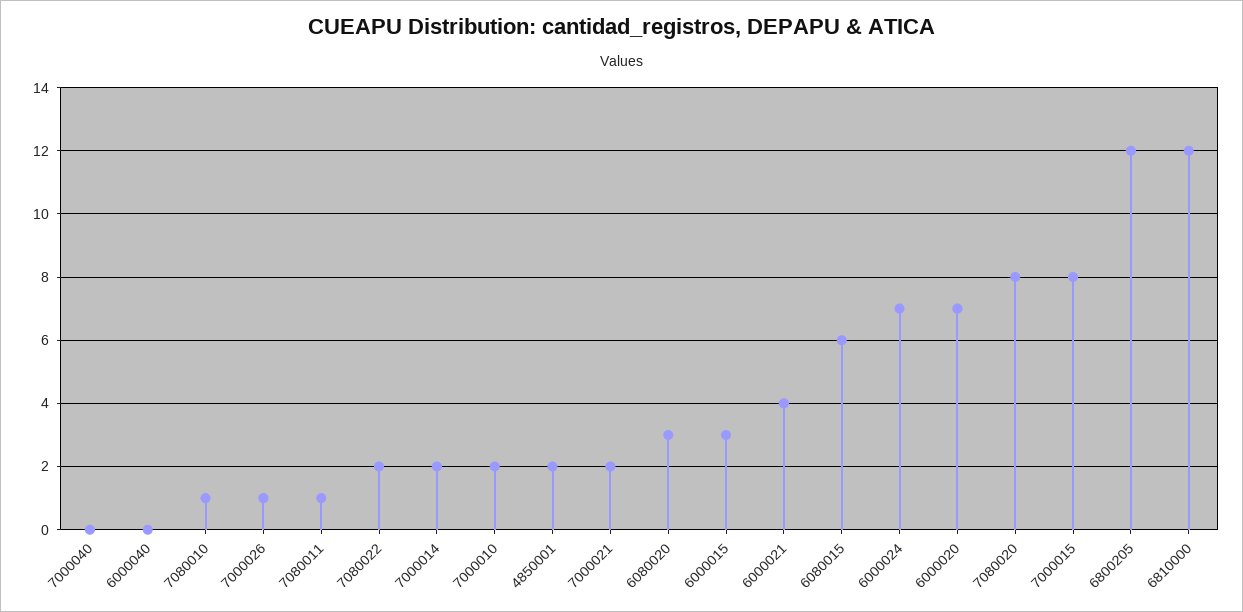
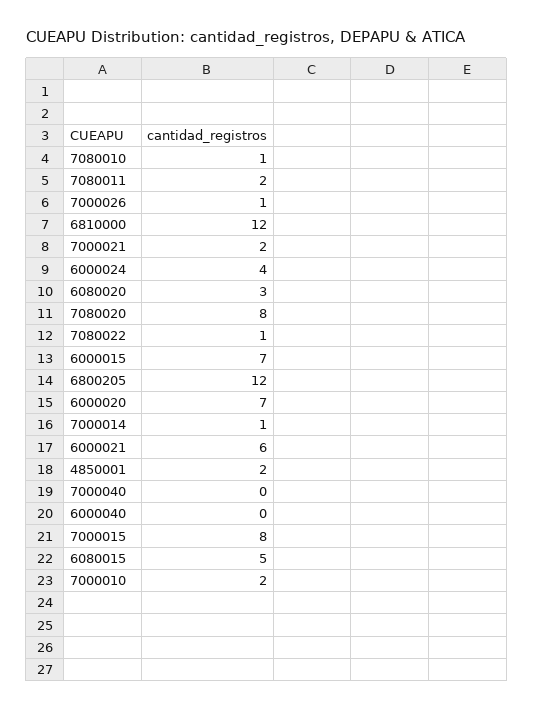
7080011: 1 -> 2
7080022: 2 -> 1
7000014: 2 -> 1
6000015: 3 -> 7
6000021: 4 -> 6
6080015: 6 -> 5
6000024: 7 -> 4

